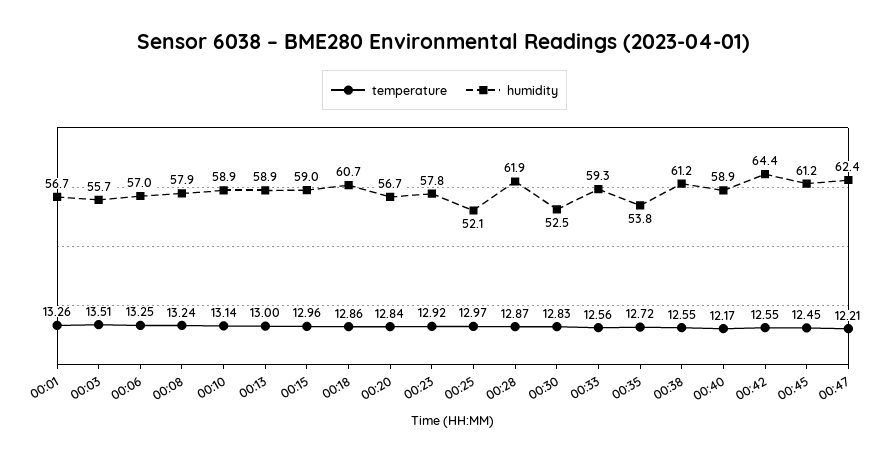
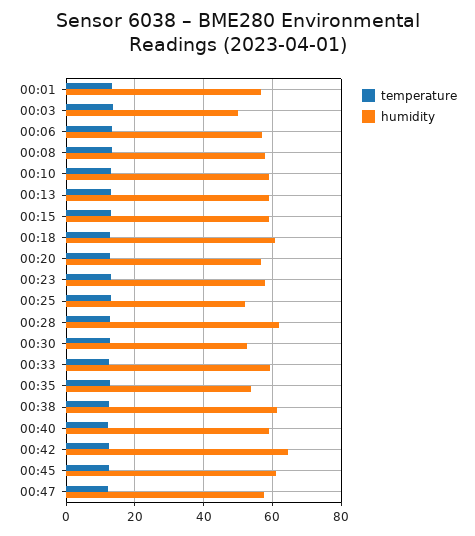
humidity, 00:03: 55.7 -> 50
humidity, 00:47: 62.4 -> 58

